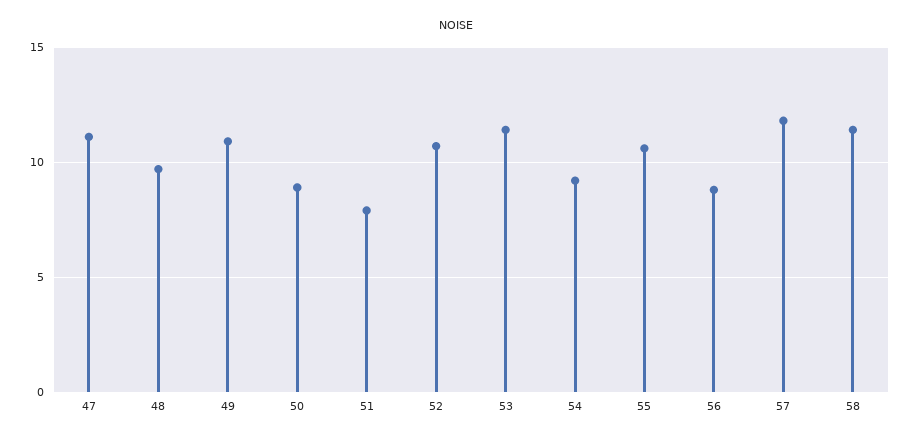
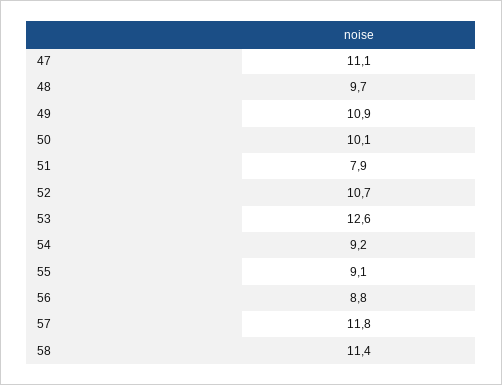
50: 9 -> 10.1
53: 11.5 -> 12.6
55: 10.5 -> 9.1

